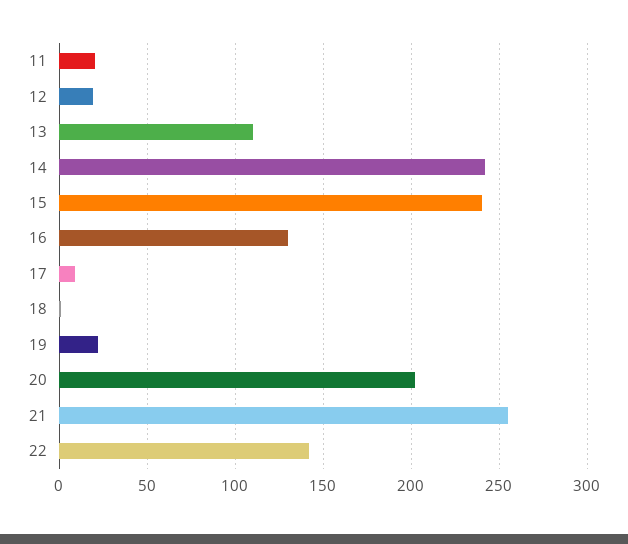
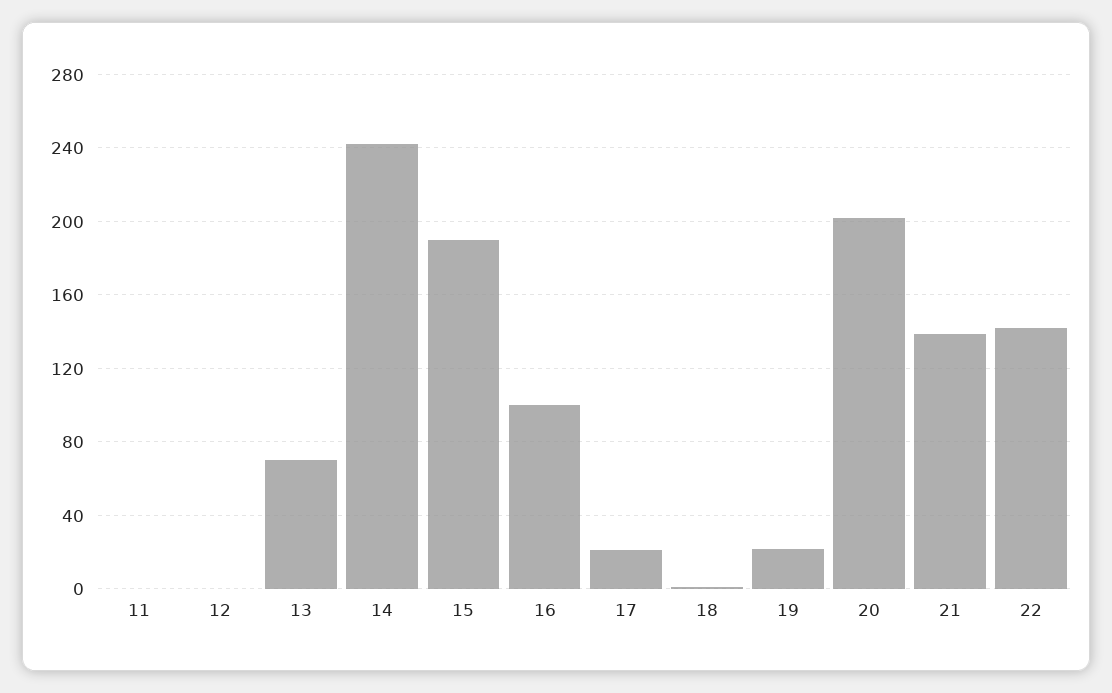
11: 20 -> 0
12: 20 -> 0
13: 110 -> 70
15: 240 -> 190
16: 130 -> 100
17: 10 -> 20
21: 255 -> 140

